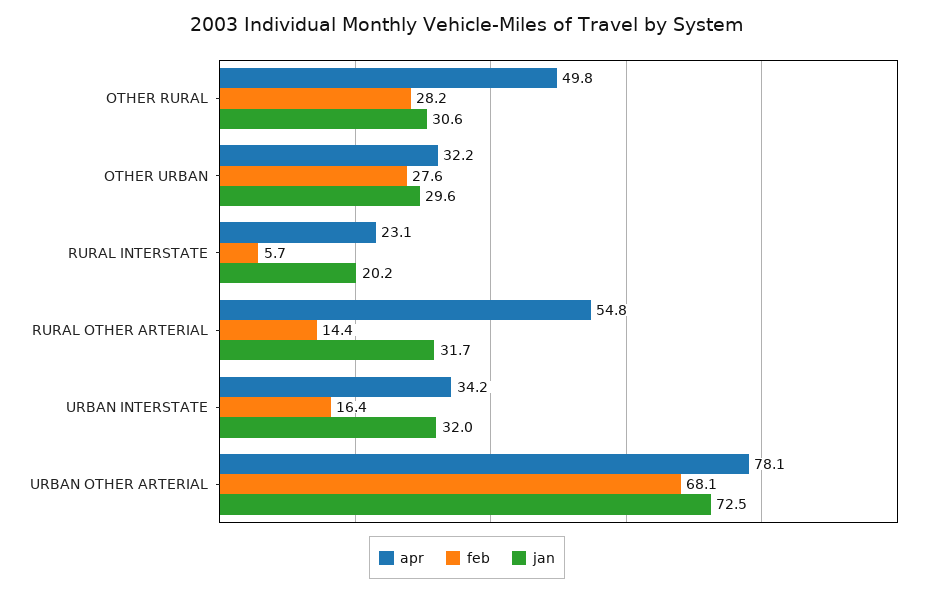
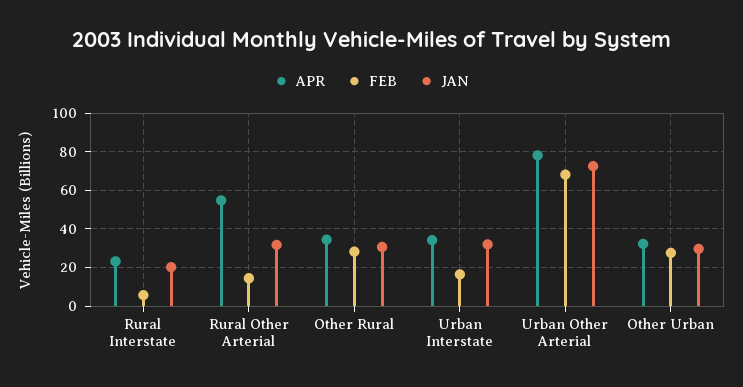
apr, OTHER RURAL: 49.8 -> 35

